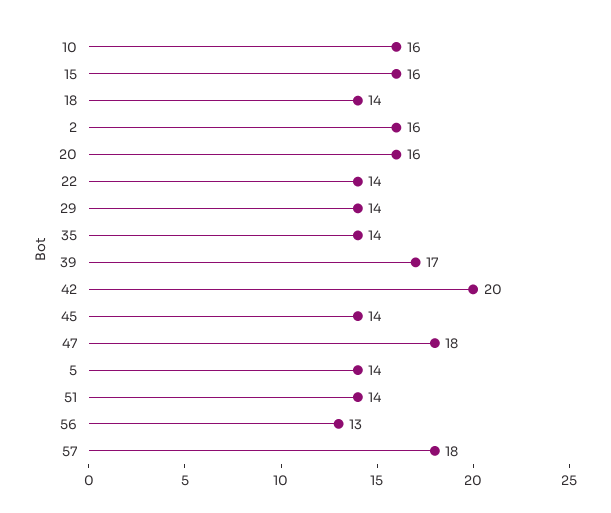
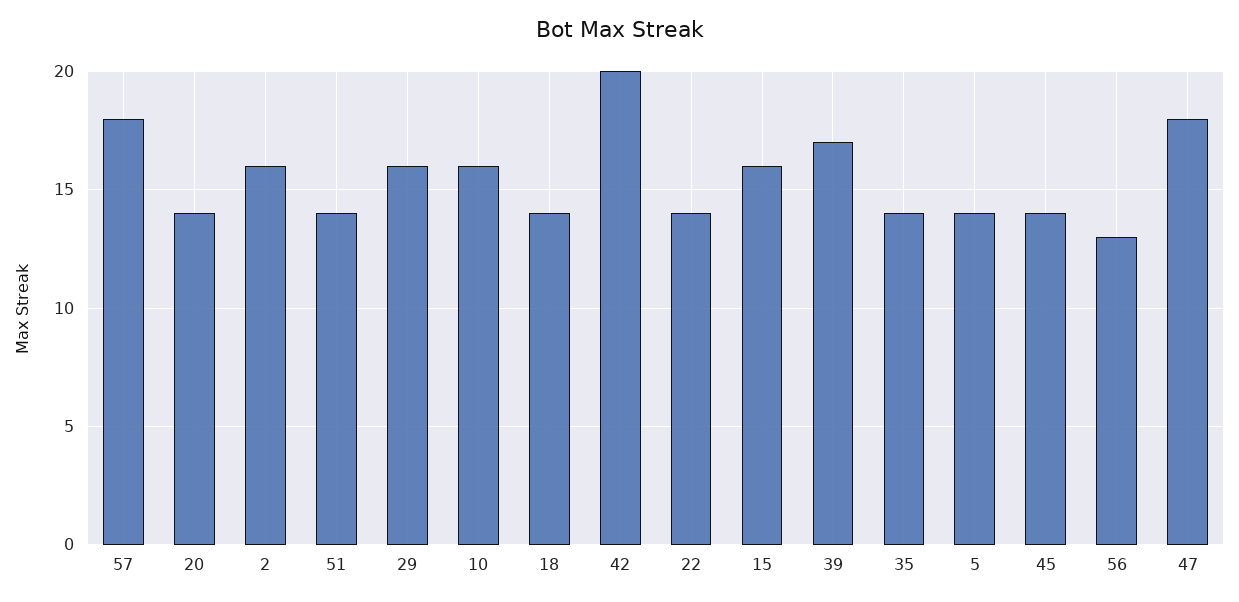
20: 16 -> 14
29: 14 -> 16

